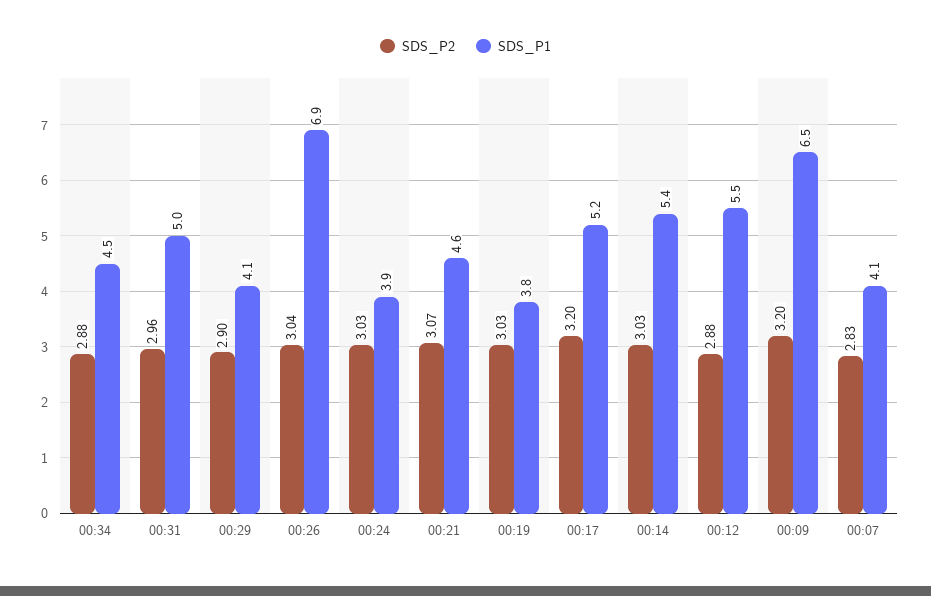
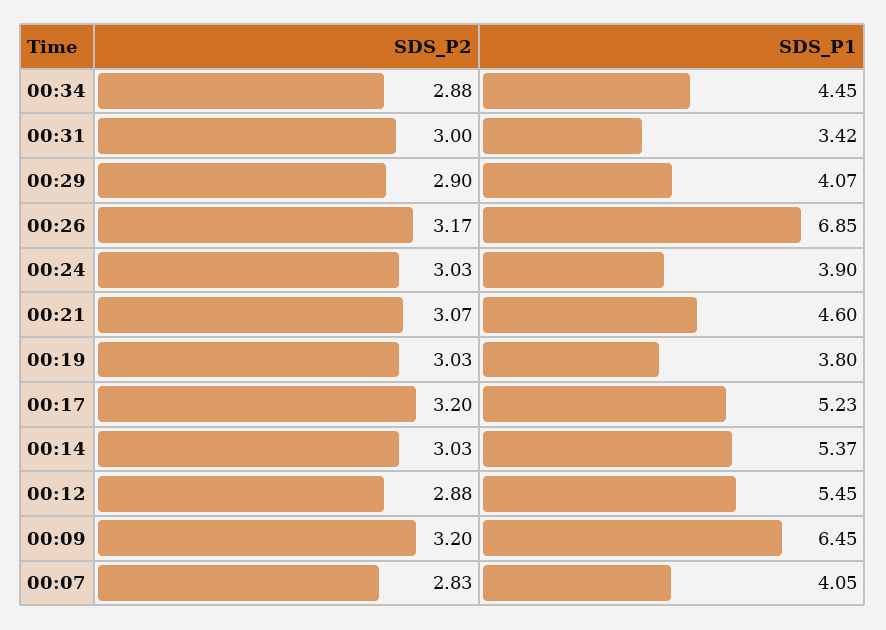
SDS_P2, 00:31: 2.96 -> 3
SDS_P1, 00:31: 5 -> 3.42
SDS_P2, 00:26: 3.04 -> 3.17

